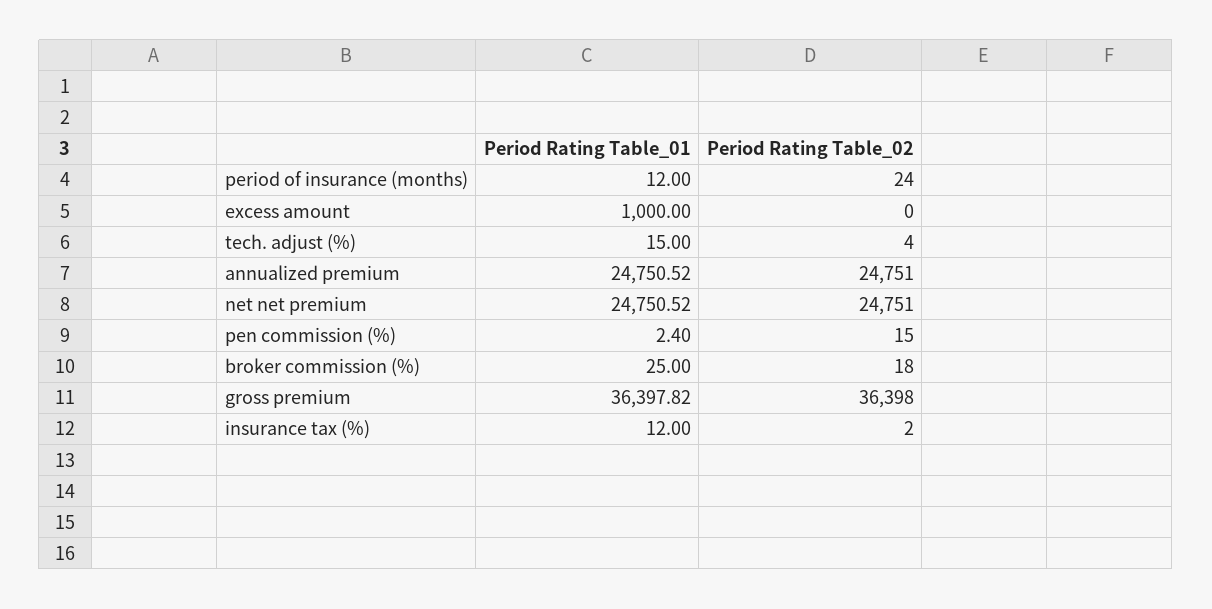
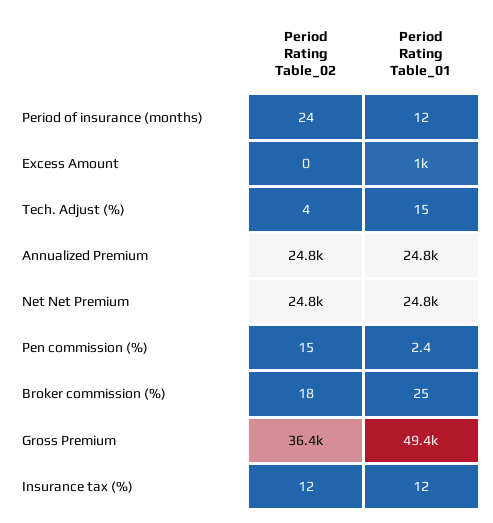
Period Rating Table_01, gross premium: 36397.82 -> 49400
Period Rating Table_02, insurance tax (%): 2 -> 12

